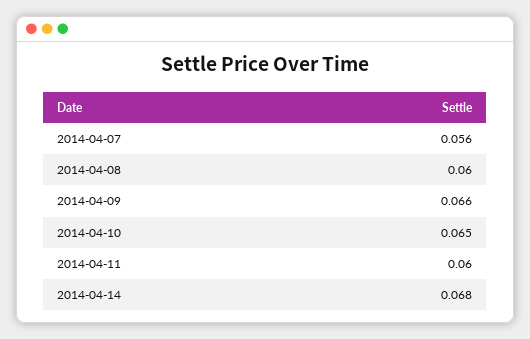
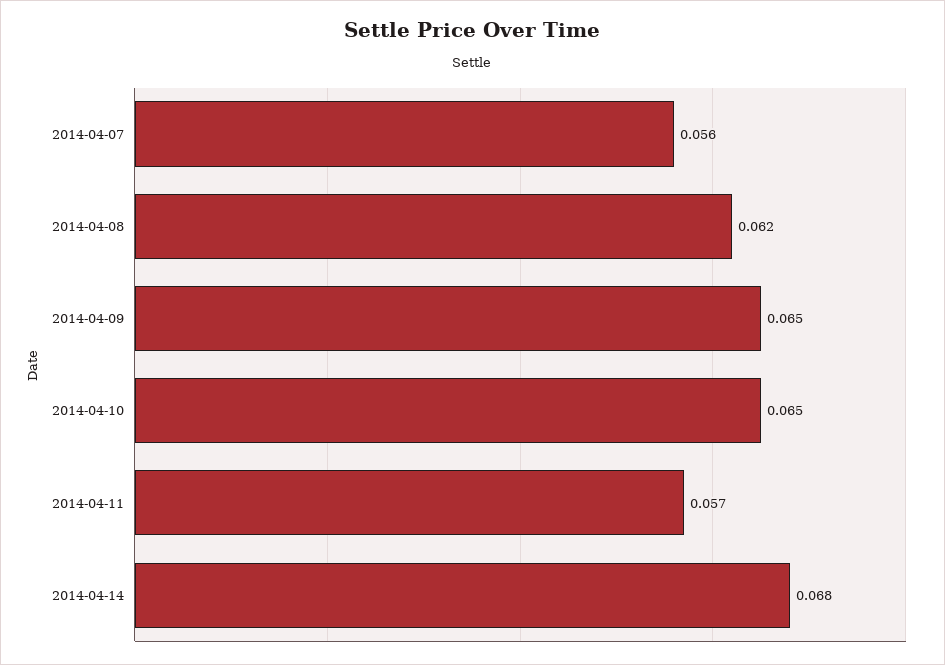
2014-04-08: 0.06 -> 0.062
2014-04-09: 0.066 -> 0.065
2014-04-11: 0.06 -> 0.057

